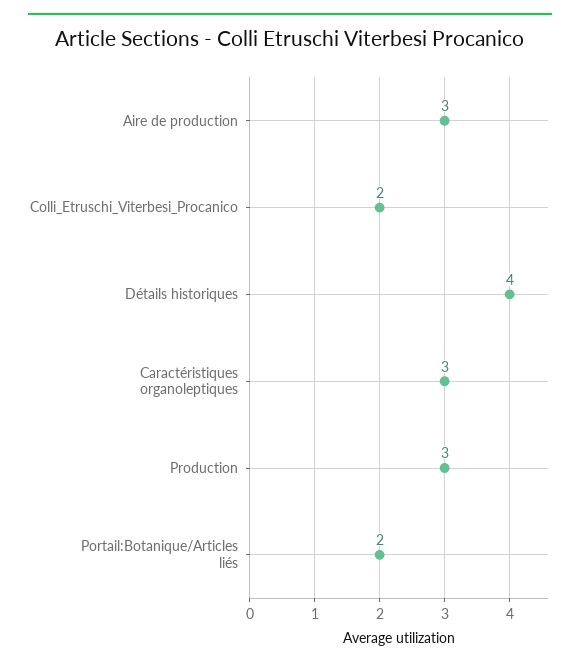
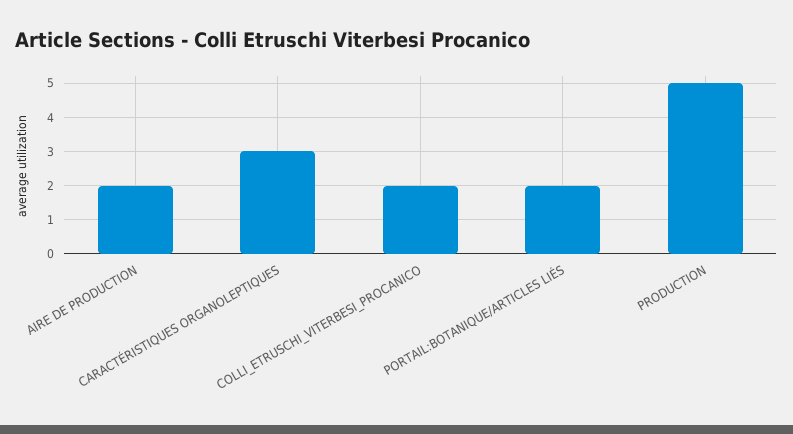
Aire de production: 3 -> 2
Détails historiques: 4 -> none
Production: 3 -> 5

